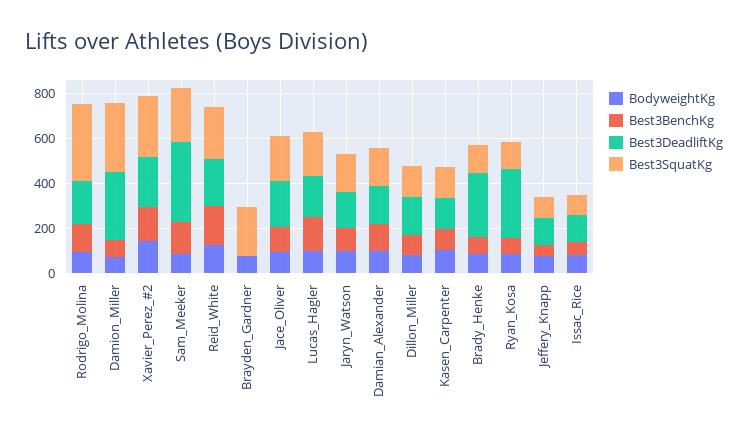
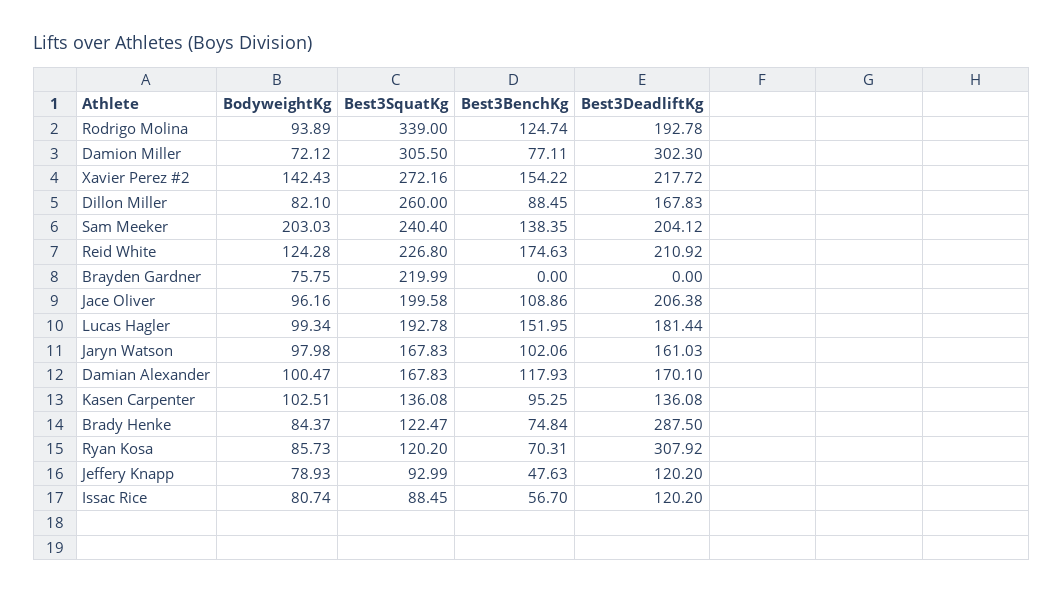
BodyweightKg, Sam_Meeker: 100 -> 203.03
Best3DeadliftKg, Sam_Meeker: 350 -> 204.12
Best3SquatKg, Dillon_Miller: 150 -> 260

